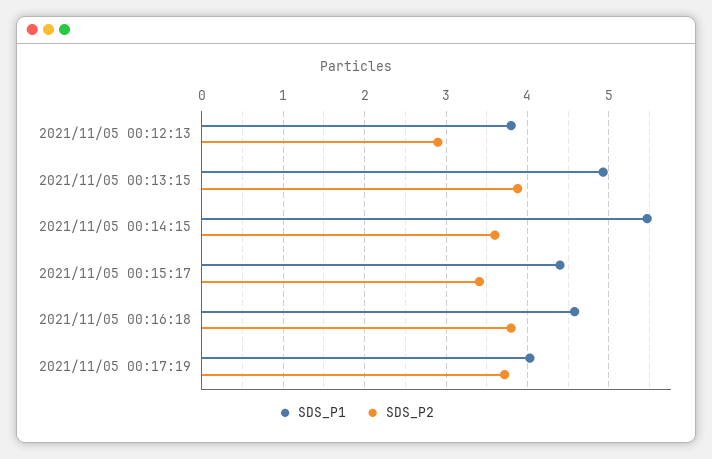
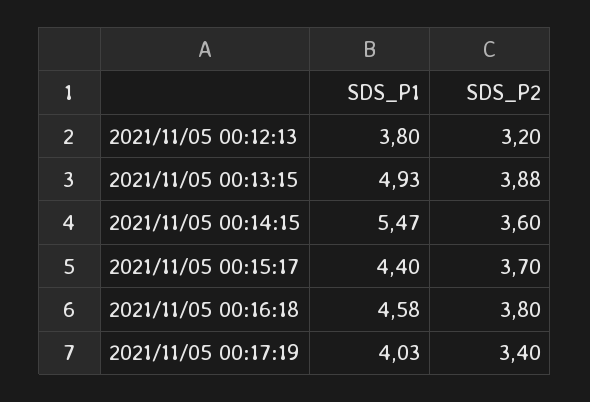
SDS_P2, 2021/11/05 00:12:13: 2.9 -> 3.2
SDS_P2, 2021/11/05 00:15:17: 3.4 -> 3.7
SDS_P2, 2021/11/05 00:17:19: 3.7 -> 3.4

